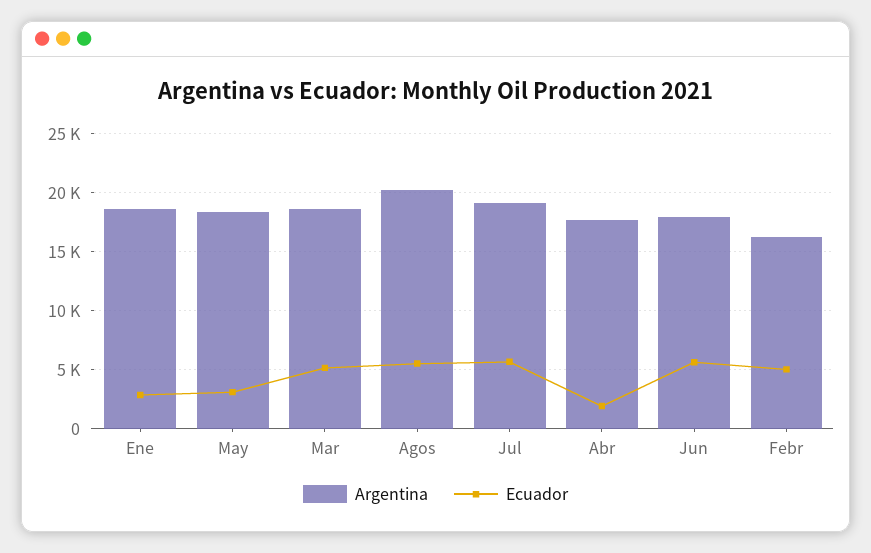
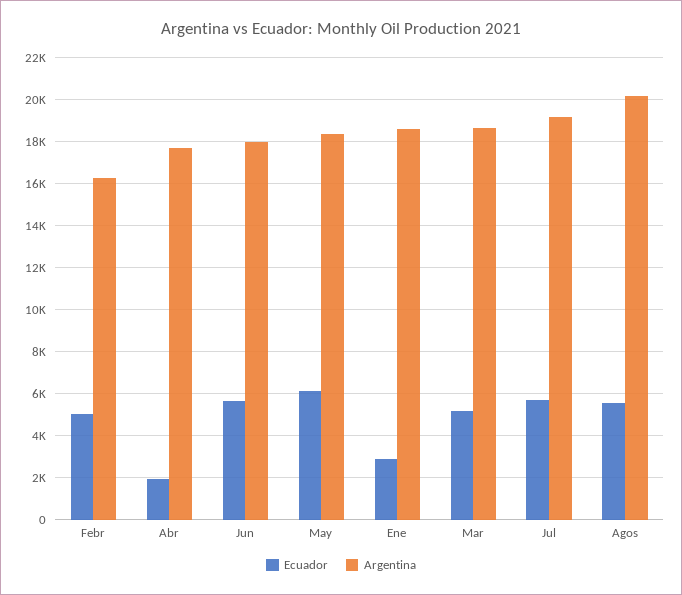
Ecuador, May: 3000 -> 6000

